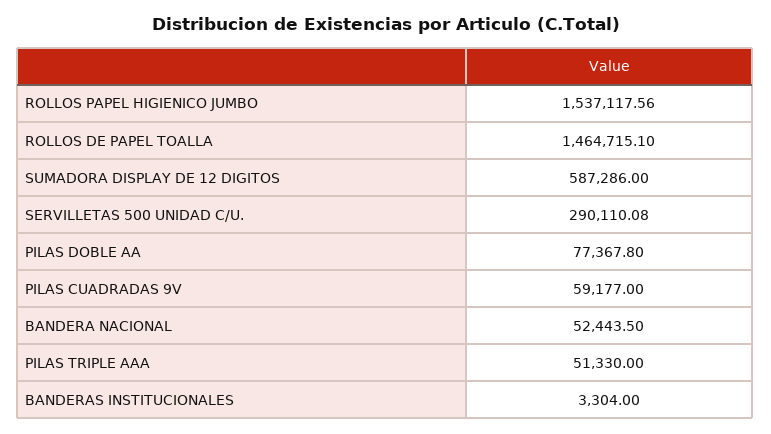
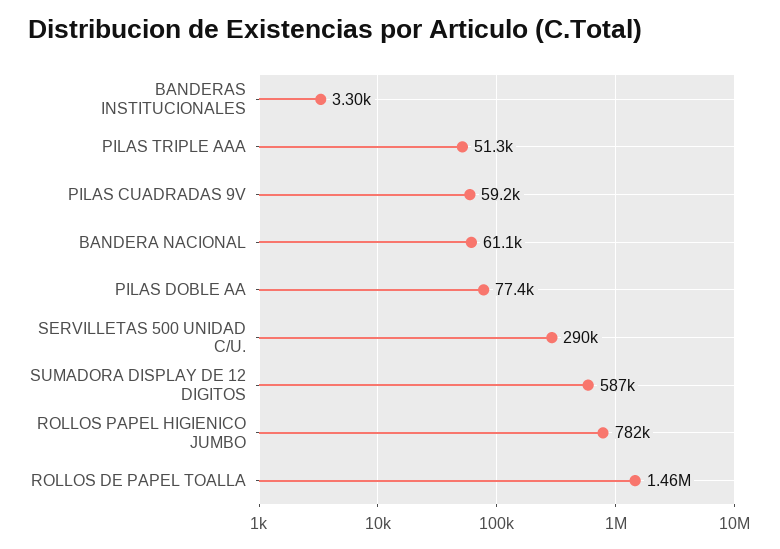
ROLLOS PAPEL HIGIENICO JUMBO: 1537117.56 -> 782000
BANDERA NACIONAL: 52443.5 -> 61100

